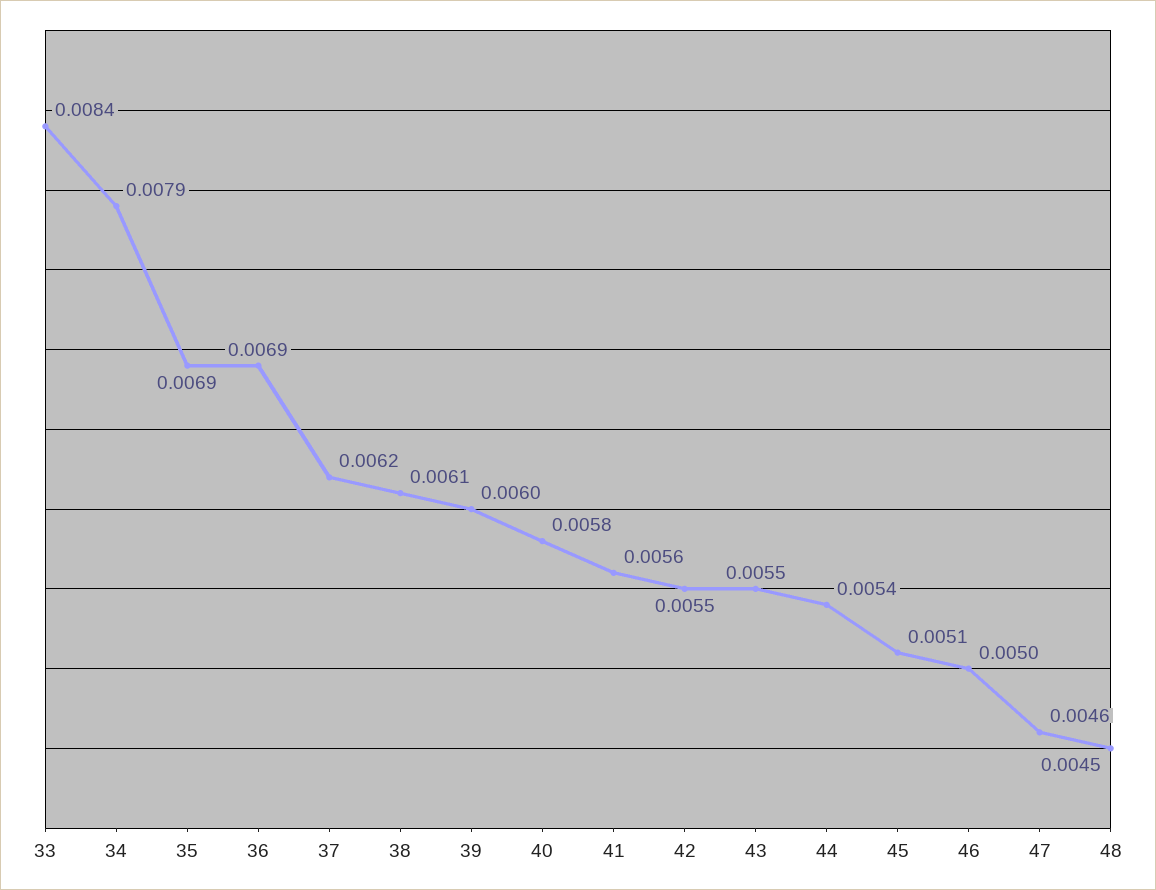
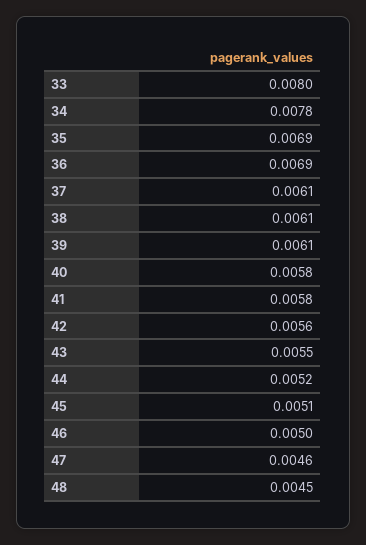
33: 0.0084 -> 0.008
34: 0.0079 -> 0.0078
37: 0.0062 -> 0.0061
39: 0.006 -> 0.0061
41: 0.0056 -> 0.0058
42: 0.0055 -> 0.0056
44: 0.0054 -> 0.0052

